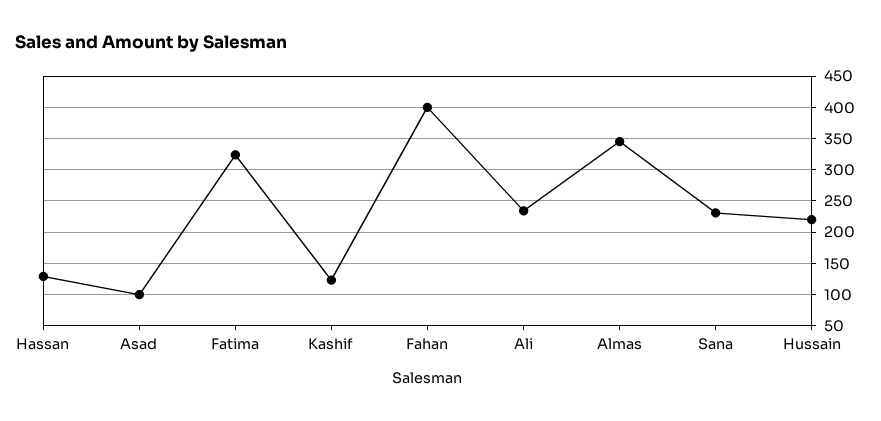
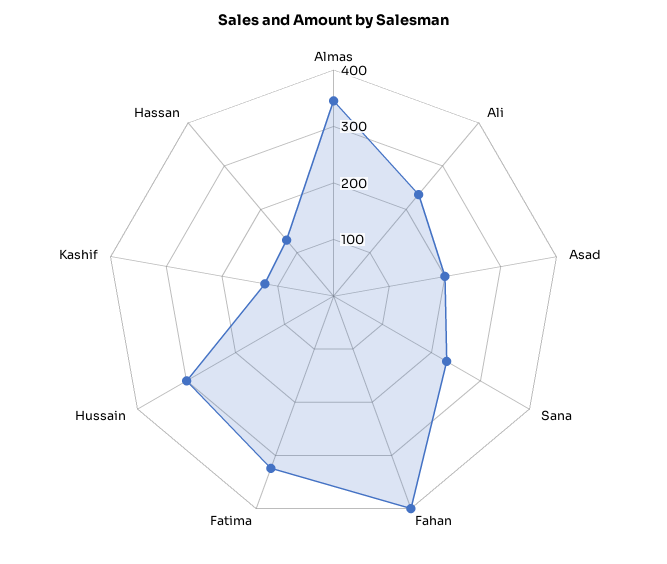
Asad: 100 -> 200
Hussain: 220 -> 300

